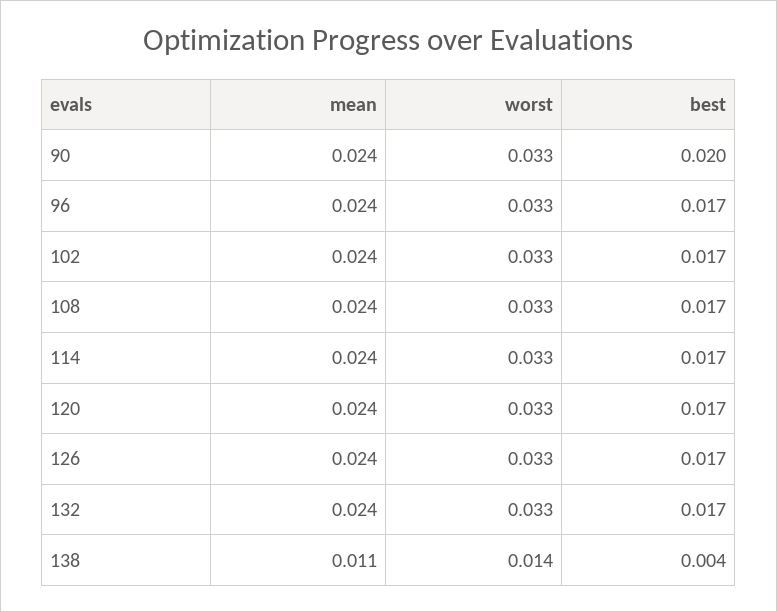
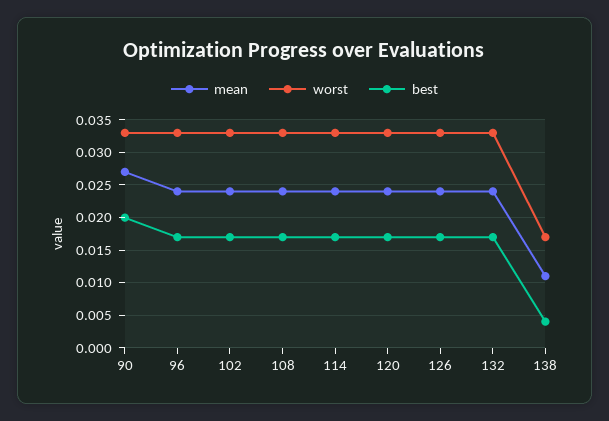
mean, 90: 0.024 -> 0.027
worst, 138: 0.014 -> 0.017

